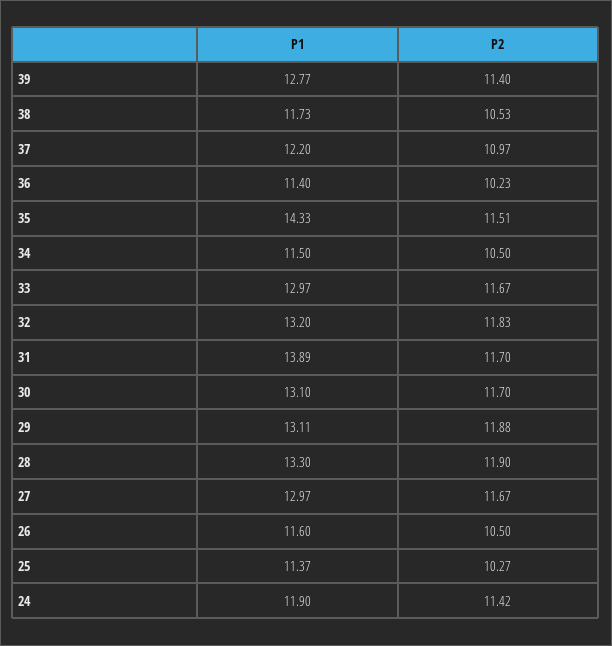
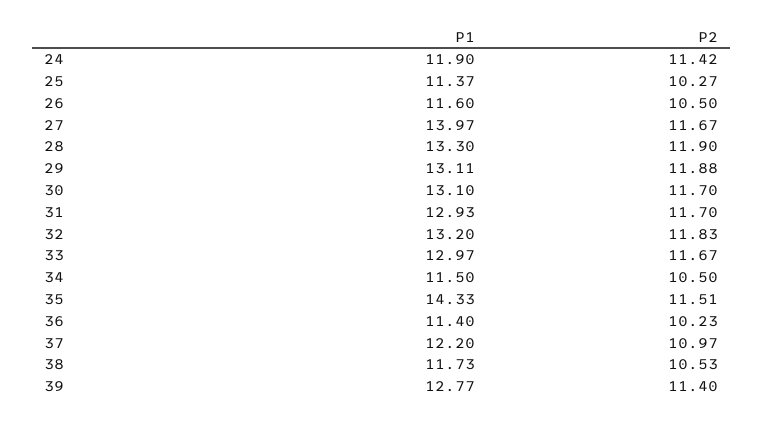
P1, 31: 13.89 -> 12.93
P1, 27: 12.97 -> 13.97

